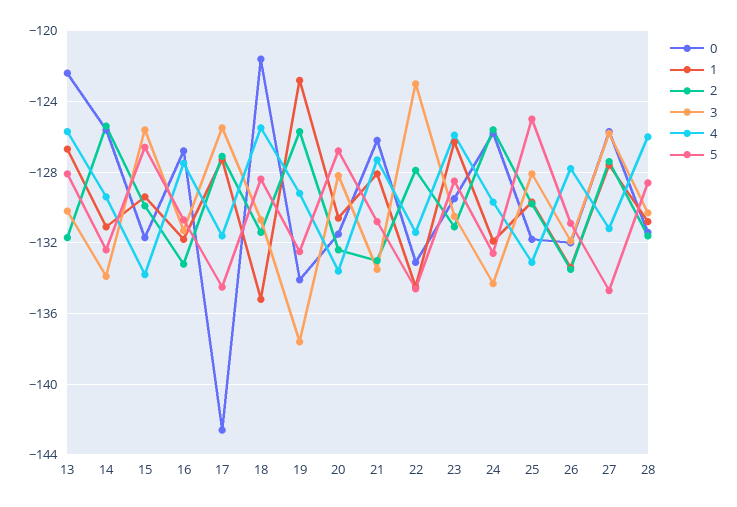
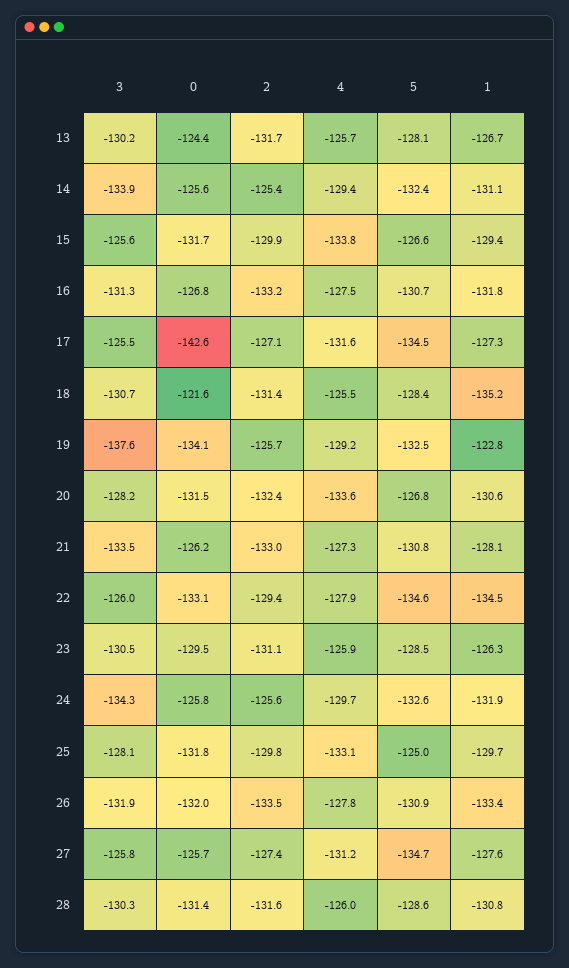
0, 13: -122.5 -> -124.4
2, 22: -128 -> -129.4
3, 22: -123 -> -126
4, 22: -131.5 -> -127.9

